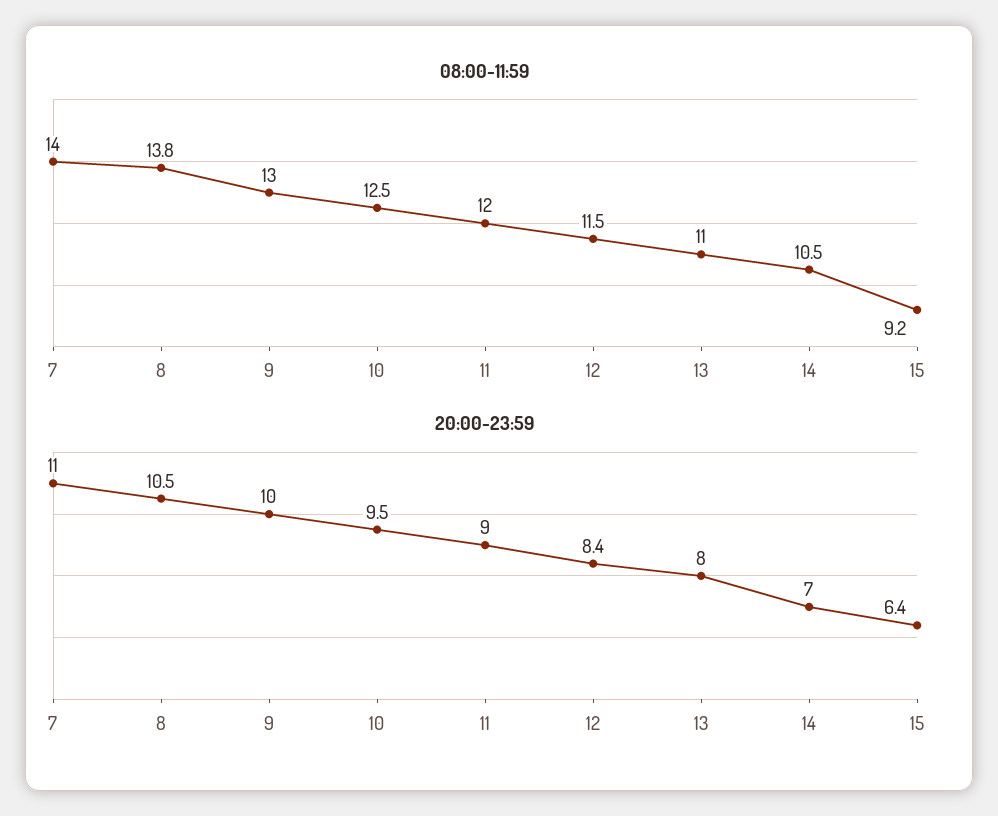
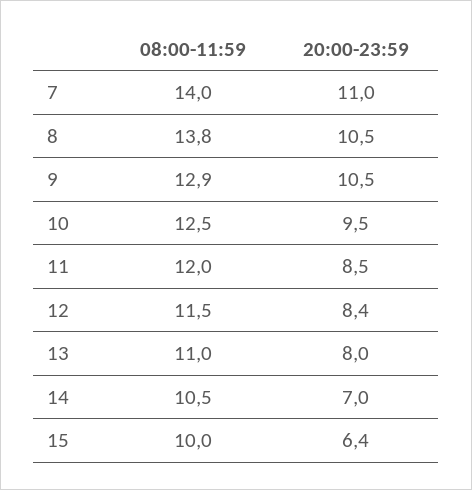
08:00-11:59, 9: 13 -> 12.9
08:00-11:59, 15: 9.2 -> 10
20:00-23:59, 9: 10 -> 10.5
20:00-23:59, 11: 9 -> 8.5

